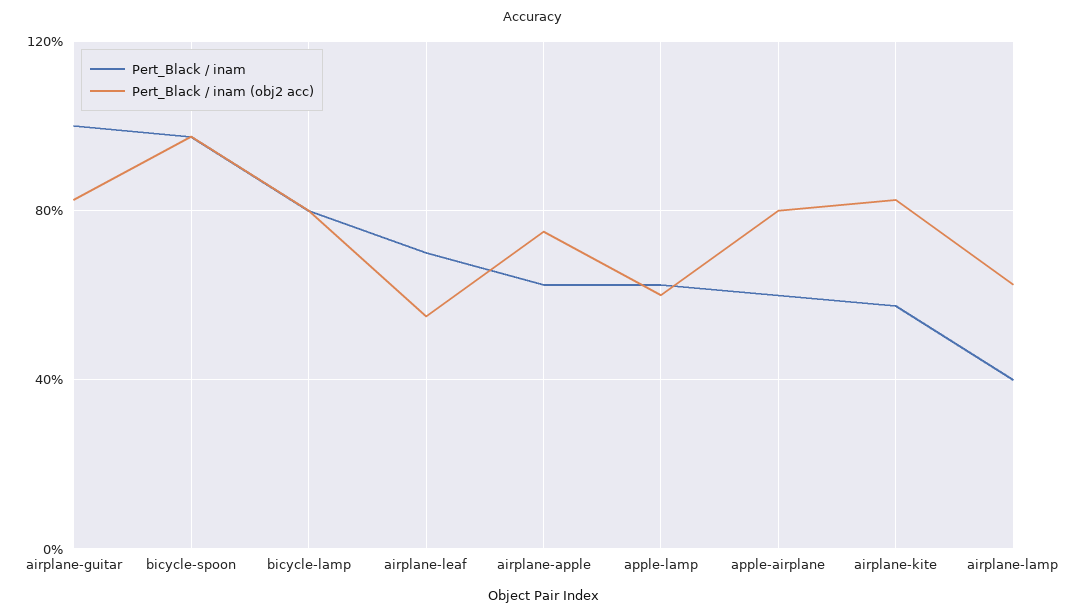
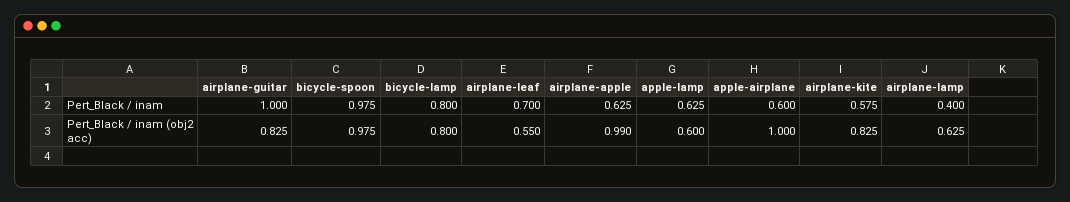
Pert_Black / inam (obj2 acc), airplane-apple: 0.75 -> 0.99
Pert_Black / inam (obj2 acc), apple-airplane: 0.8 -> 1

